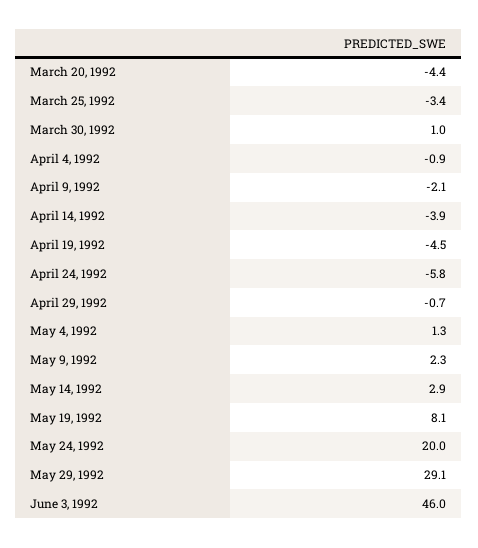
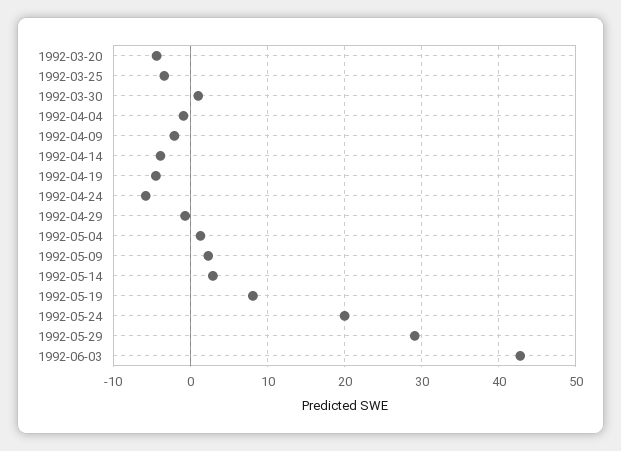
June 3, 1992: 46 -> 43

